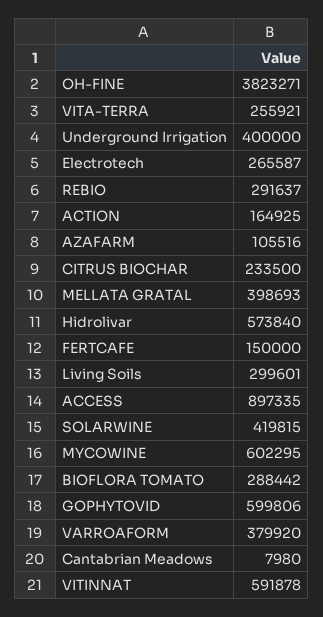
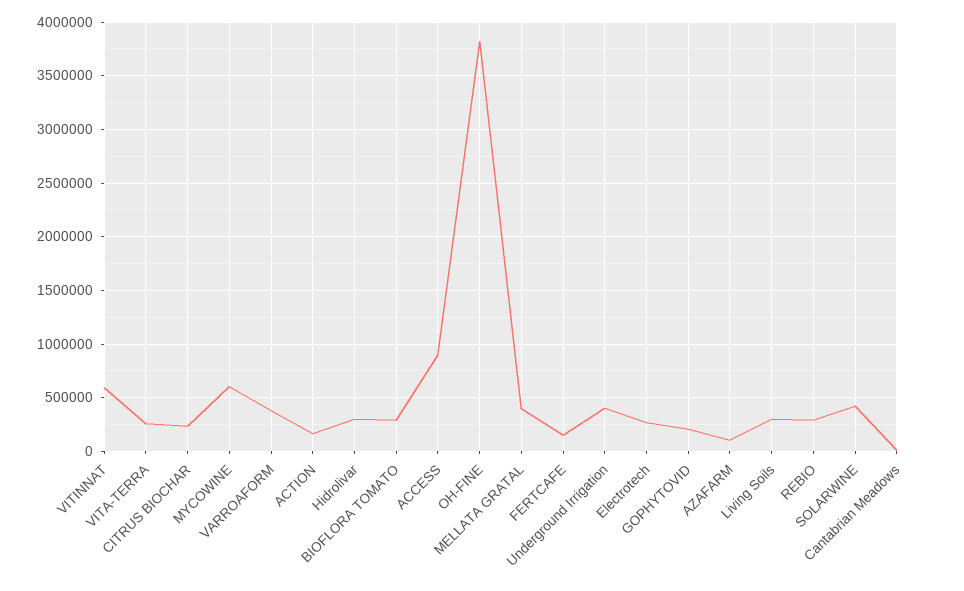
Hidrolivar: 573840 -> 300000
GOPHYTOVID: 599806 -> 200000

